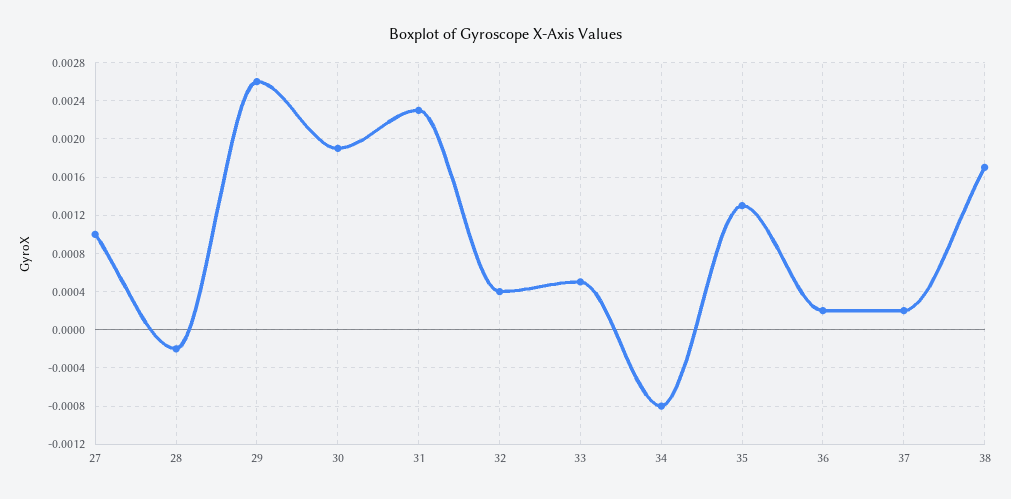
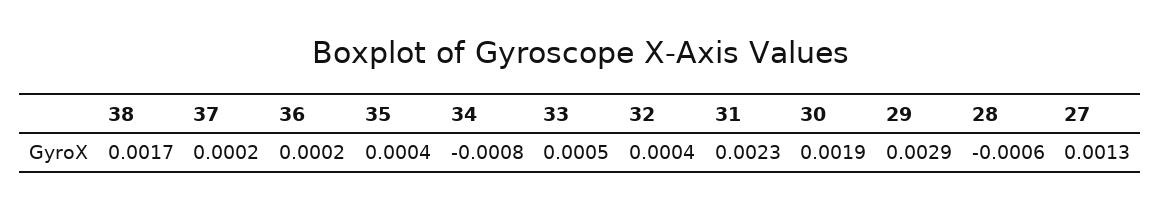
27: 0.001 -> 0.0013
28: -0.0002 -> -0.0006
29: 0.0026 -> 0.0029
35: 0.0013 -> 0.0004

